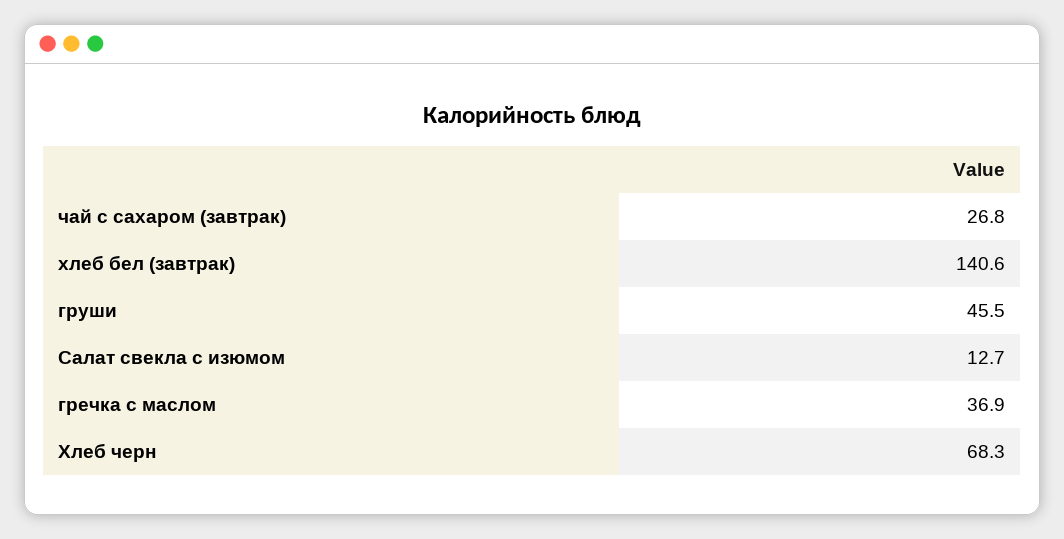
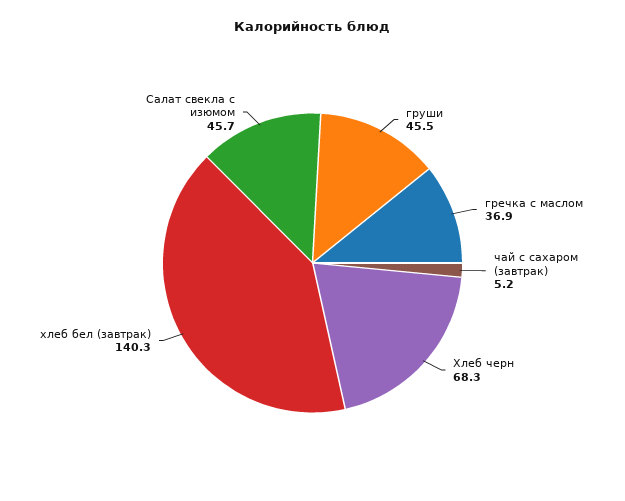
чай с сахаром (завтрак): 26.8 -> 5.2
хлеб бел (завтрак): 140.6 -> 140.3
Салат свекла с изюмом: 12.7 -> 45.7

